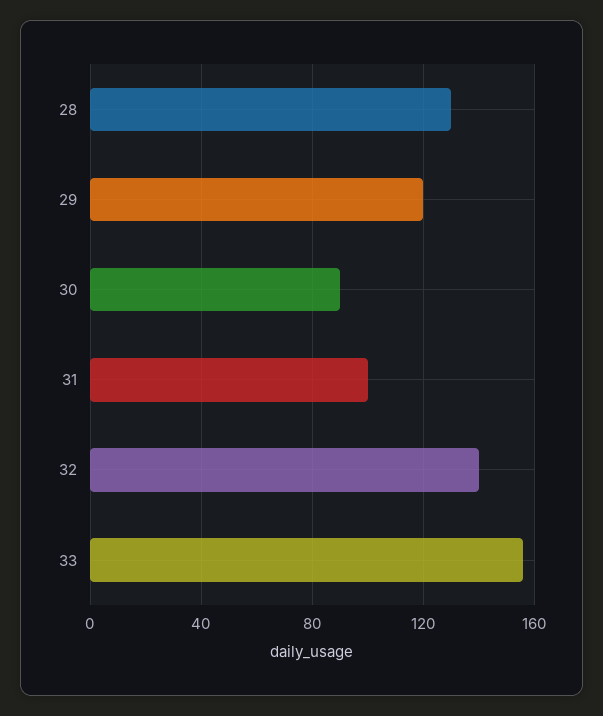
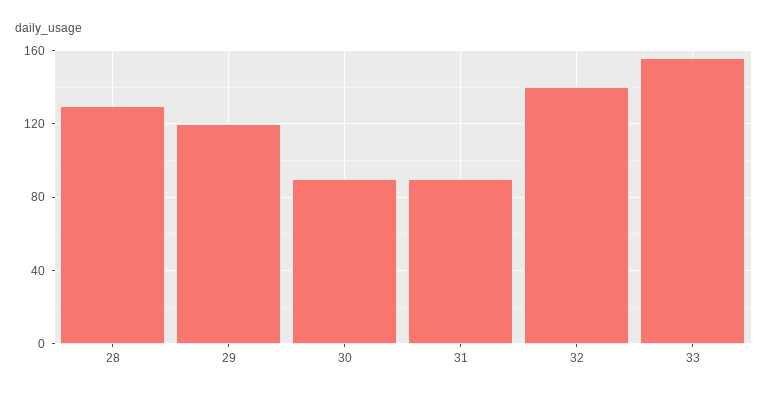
31: 100 -> 90

